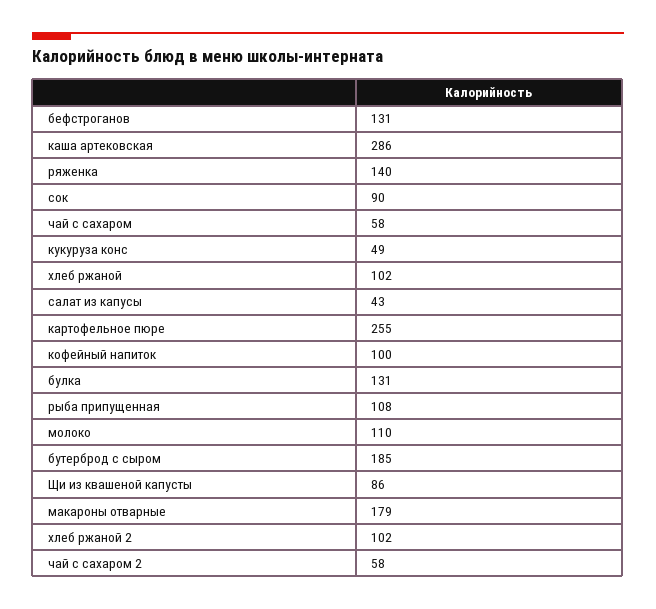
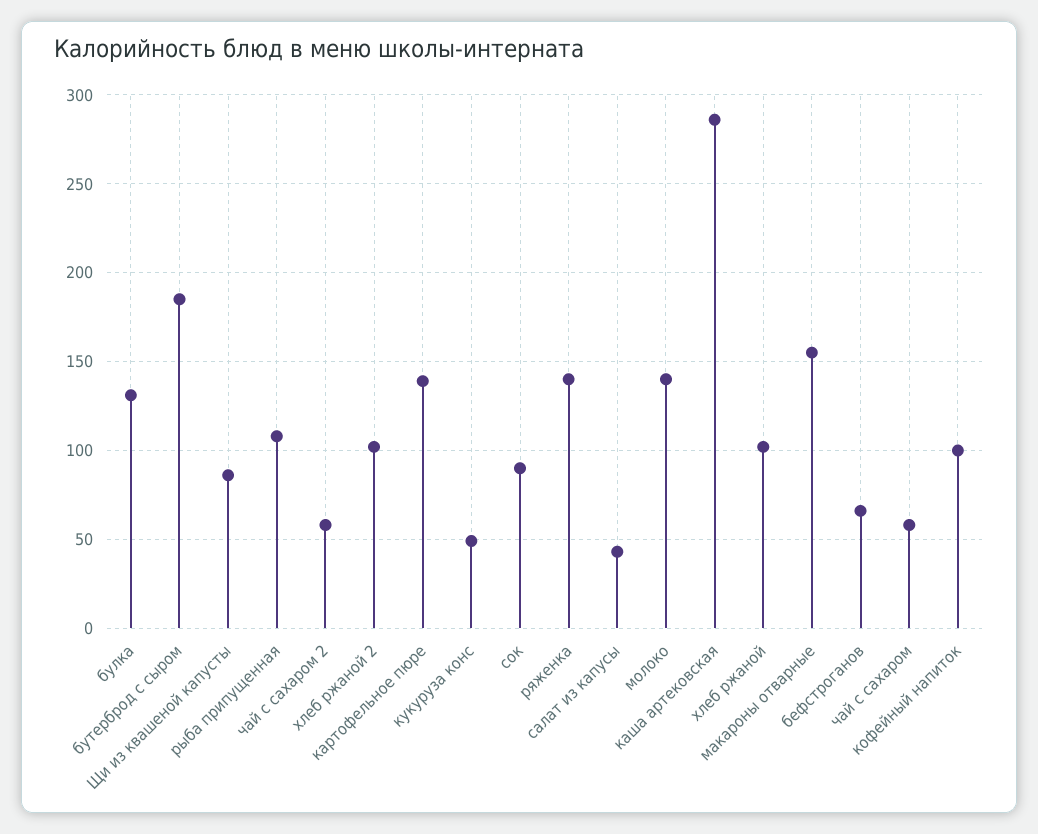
бефстроганов: 131 -> 65
картофельное пюре: 255 -> 140
молоко: 110 -> 140
макароны отварные: 179 -> 155

